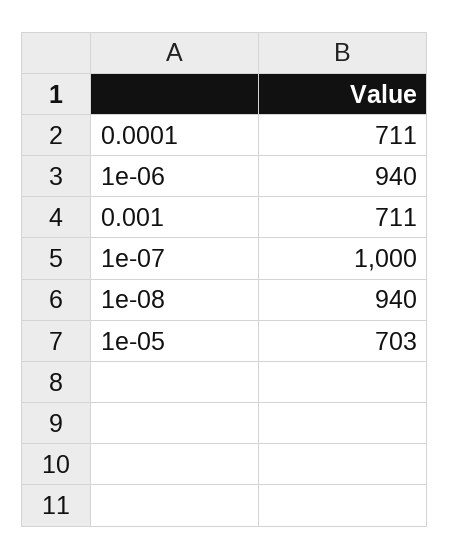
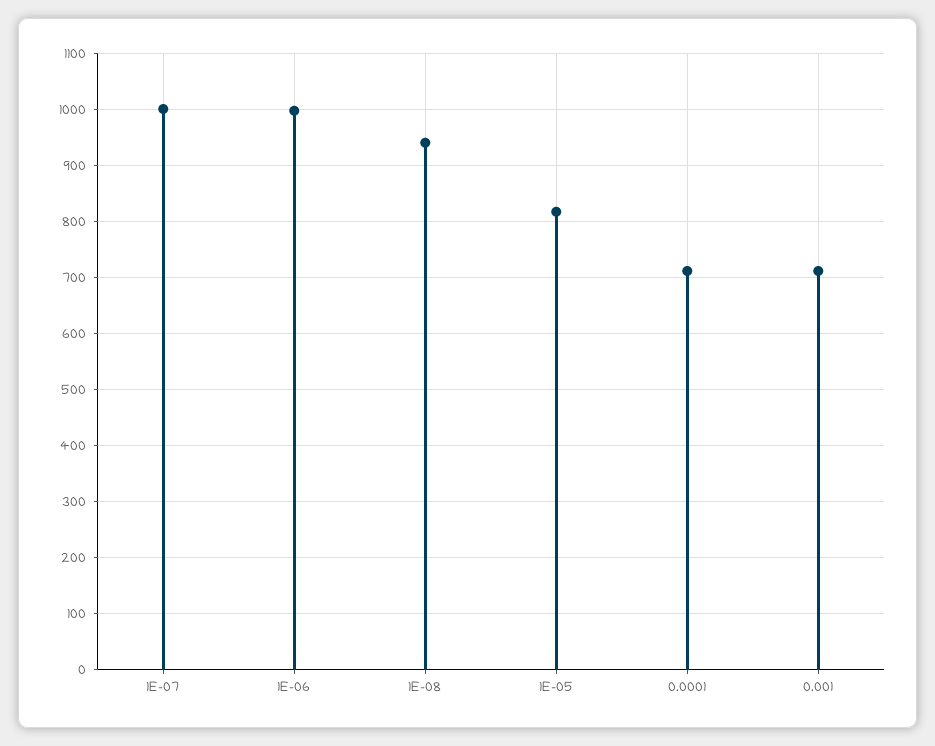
1e-06: 940 -> 1000
1e-05: 703 -> 820

